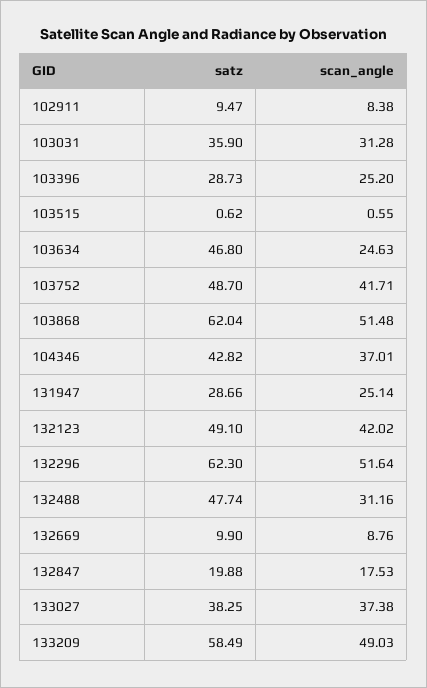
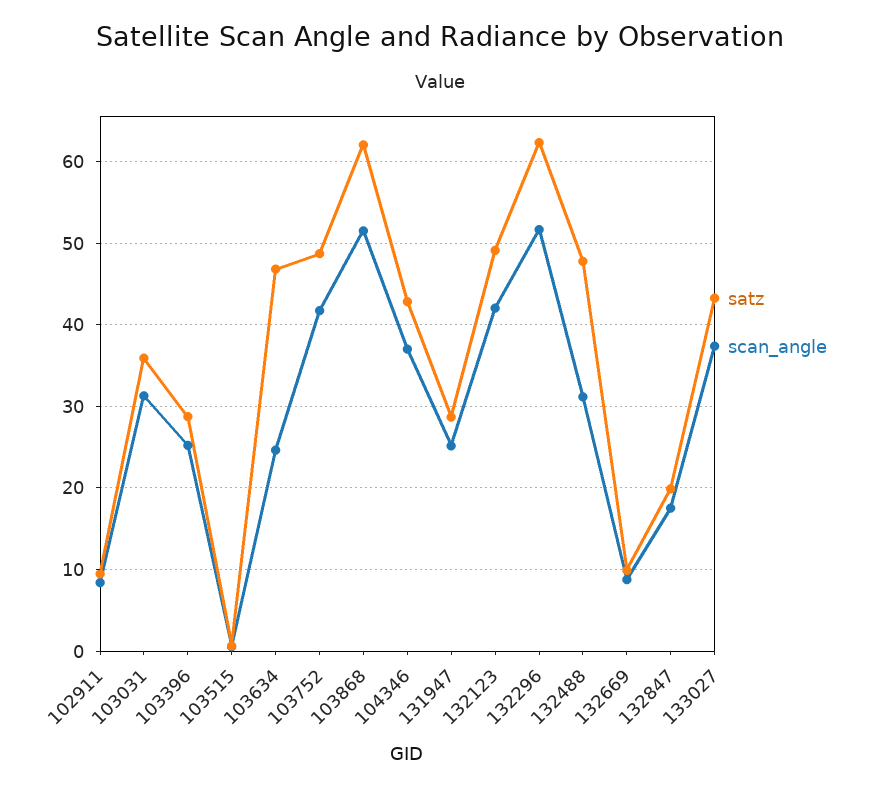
satz, 133027: 38.25 -> 43
satz, 133209: 58.49 -> none
scan_angle, 133209: 49.03 -> none

